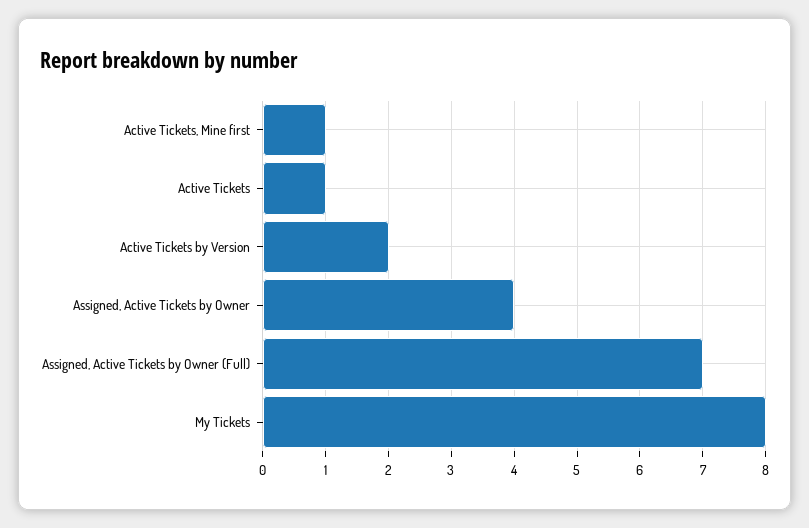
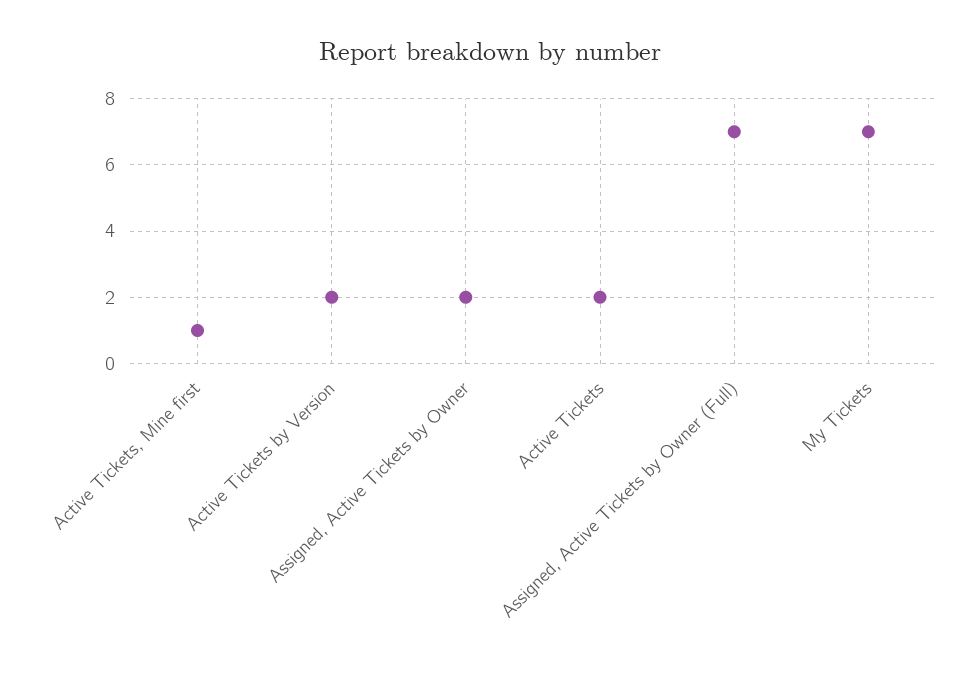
Active Tickets: 1 -> 2
Assigned, Active Tickets by Owner: 4 -> 2
My Tickets: 8 -> 7

